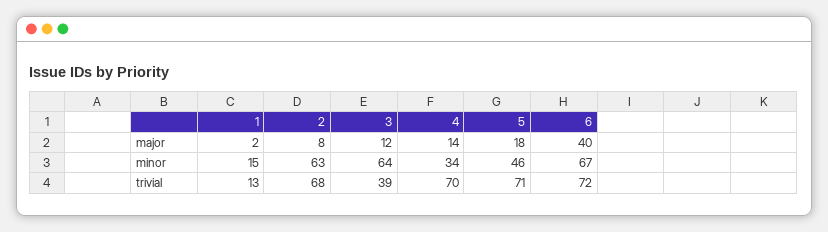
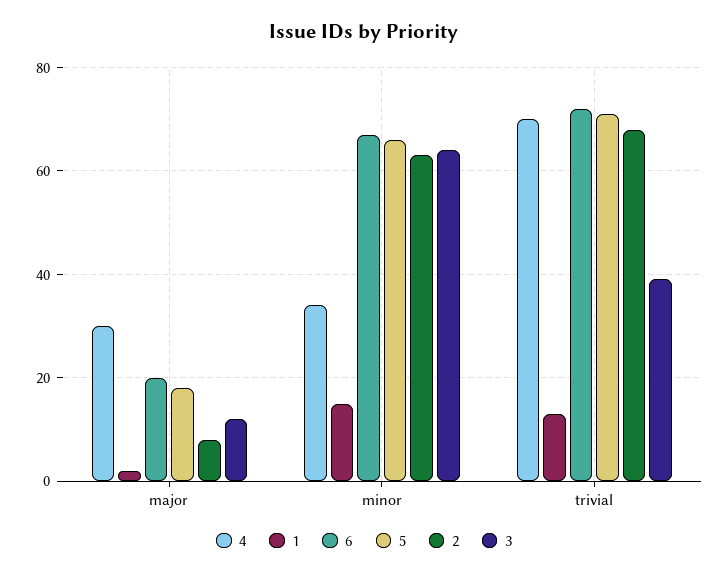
4, major: 14 -> 30
6, major: 40 -> 20
5, minor: 46 -> 65

